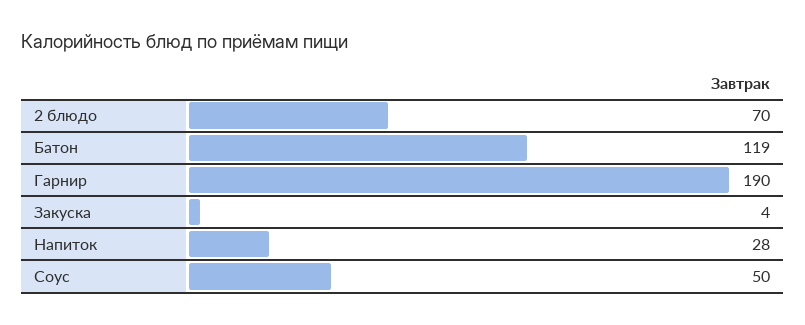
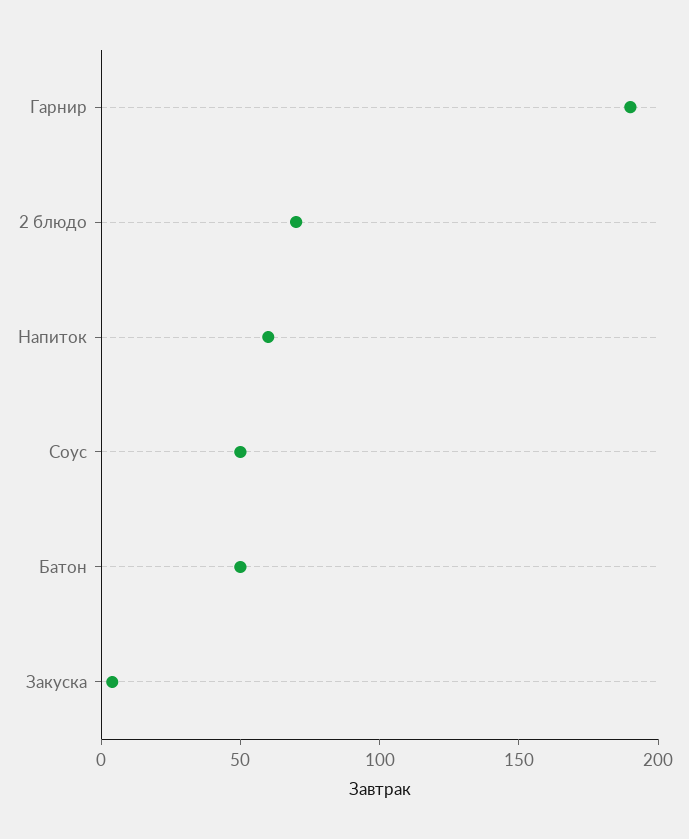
Батон: 119 -> 50
Напиток: 28 -> 60

